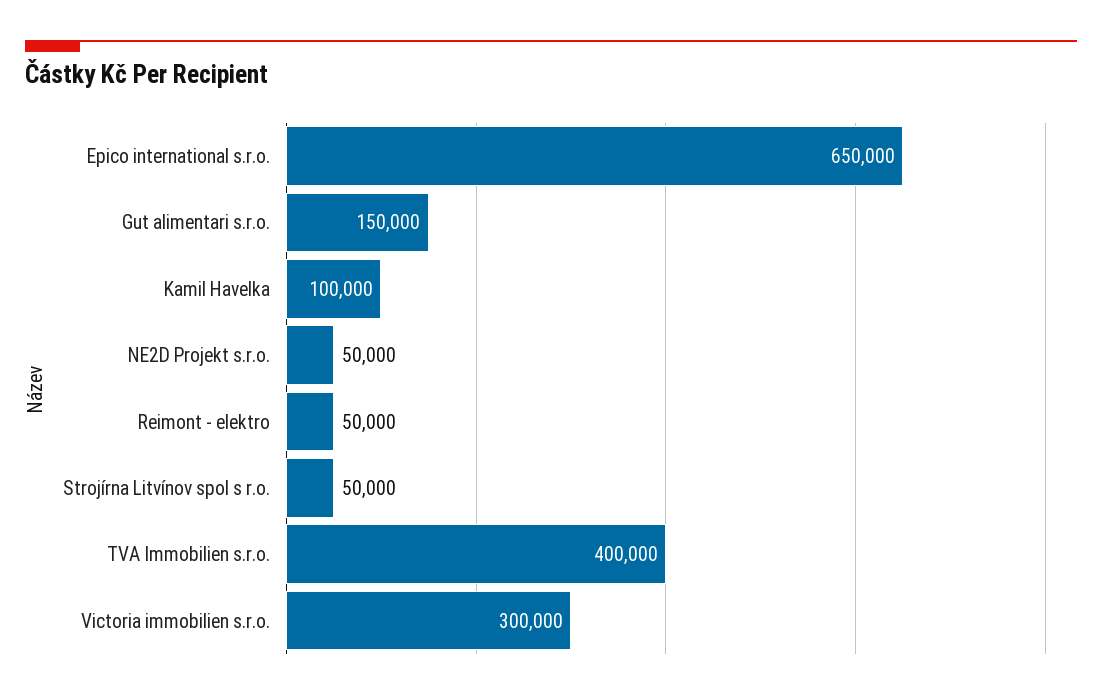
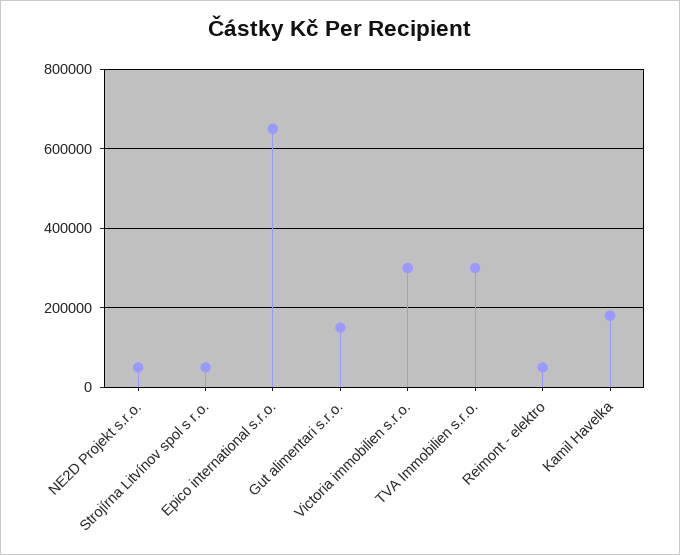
Kamil Havelka: 100000 -> 180000
TVA Immobilien s.r.o.: 400000 -> 300000

